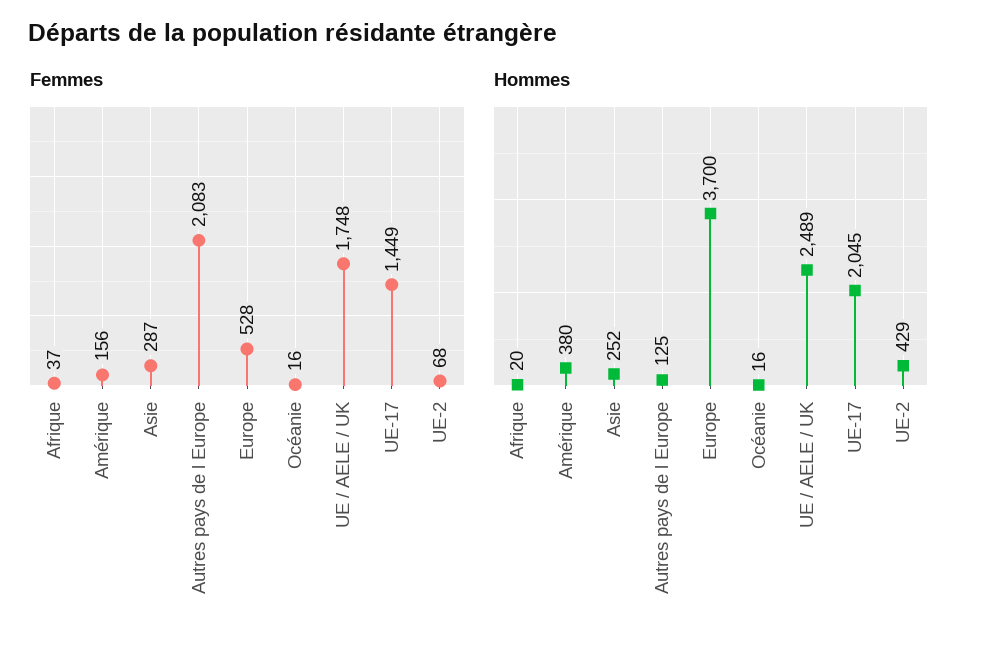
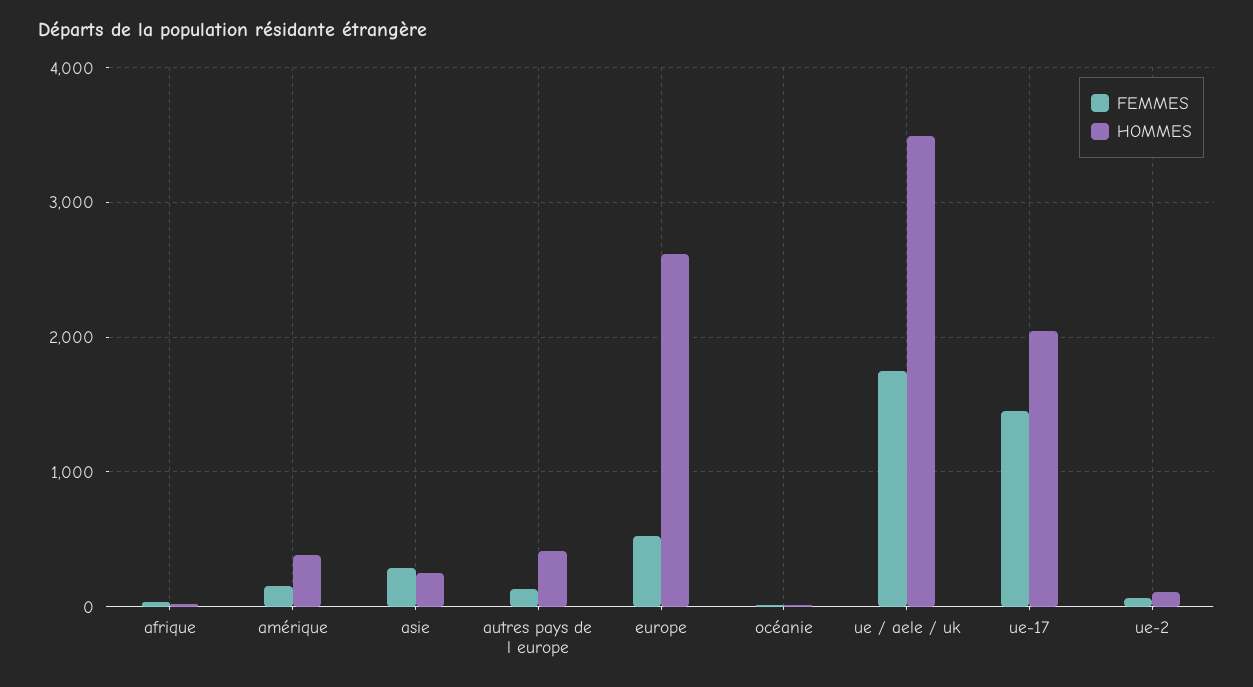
Femmes, Autres pays de l Europe: 2083 -> 100
Hommes, Autres pays de l Europe: 125 -> 400
Hommes, Europe: 3700 -> 2600
Hommes, UE / AELE / UK: 2489 -> 3500
Hommes, UE-2: 429 -> 100

